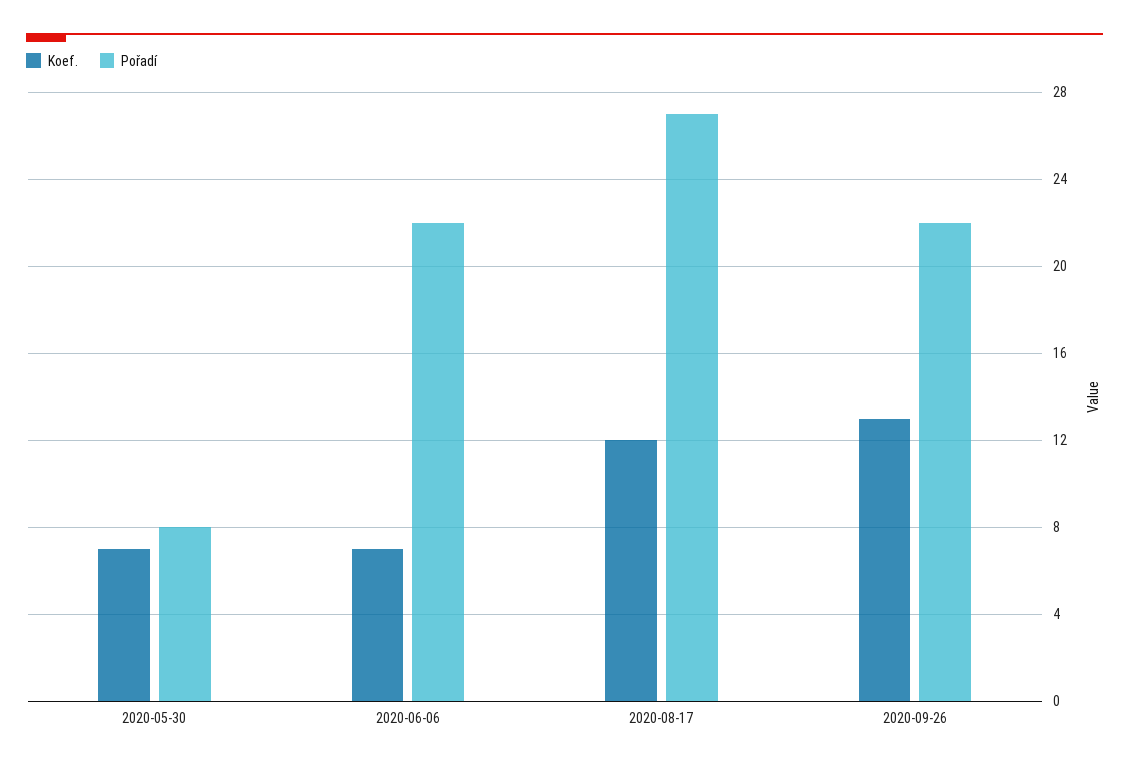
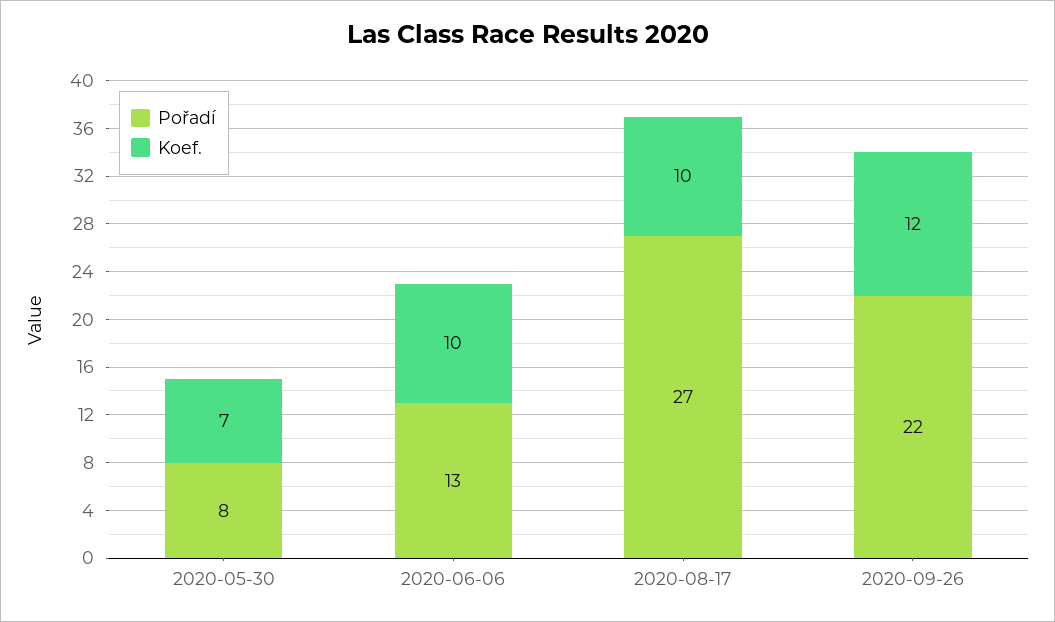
Koef., 2020-06-06: 7 -> 10
Pořadí, 2020-06-06: 22 -> 13
Koef., 2020-08-17: 12 -> 10
Koef., 2020-09-26: 13 -> 12

